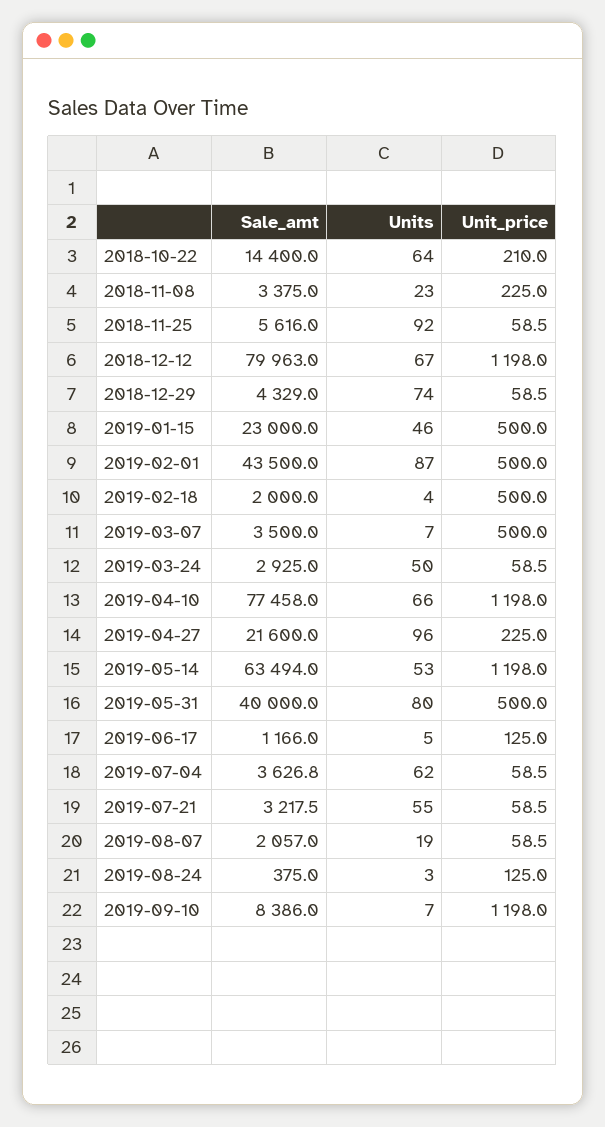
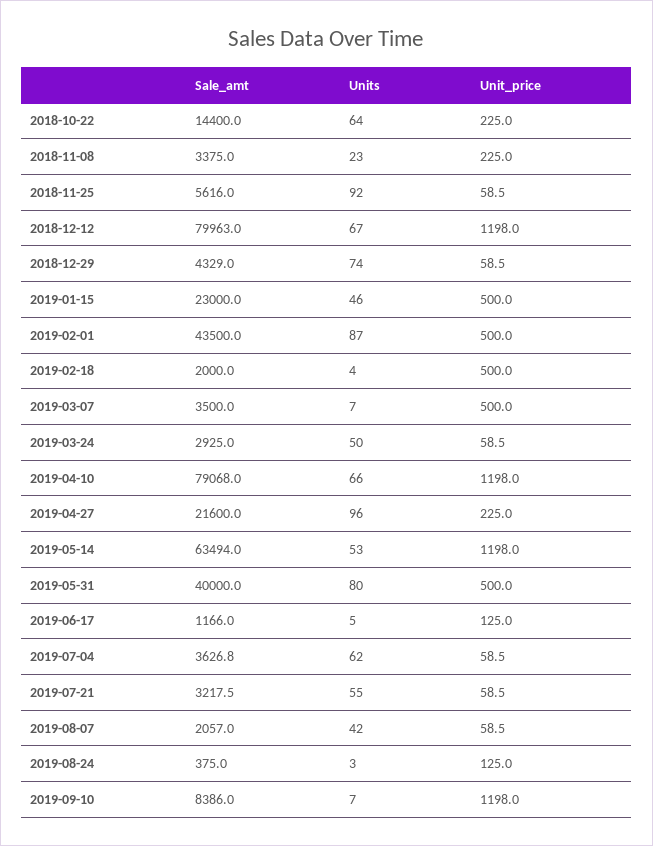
Unit_price, 2018-10-22: 210 -> 225
Sale_amt, 2019-04-10: 77458 -> 79068
Units, 2019-08-07: 19 -> 42

